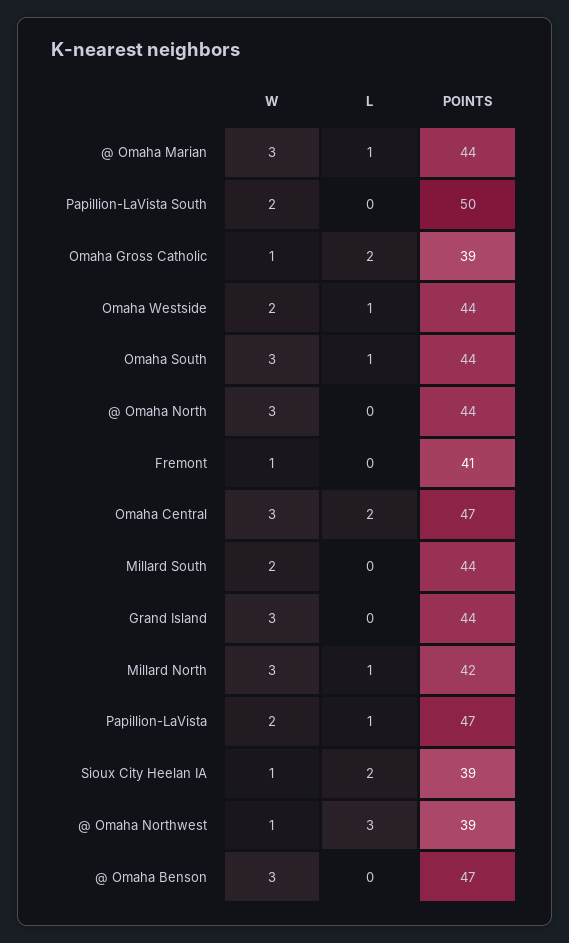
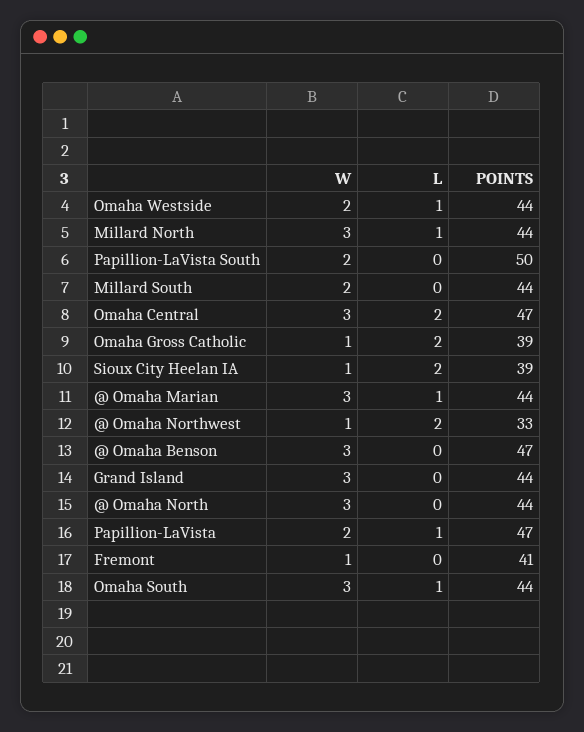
POINTS, Millard North: 42 -> 44
L, @ Omaha Northwest: 3 -> 2
POINTS, @ Omaha Northwest: 39 -> 33

